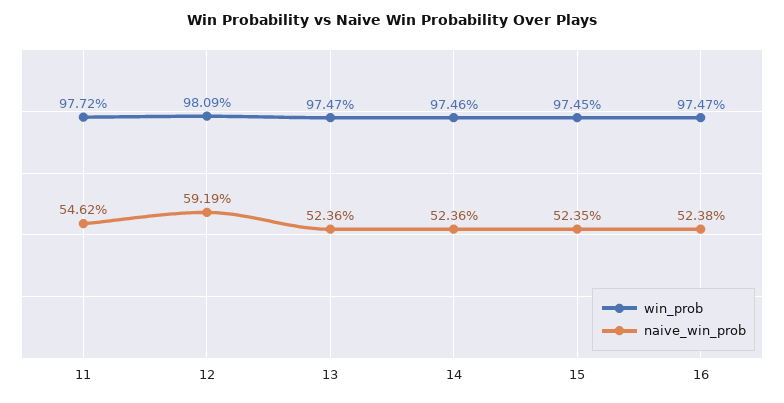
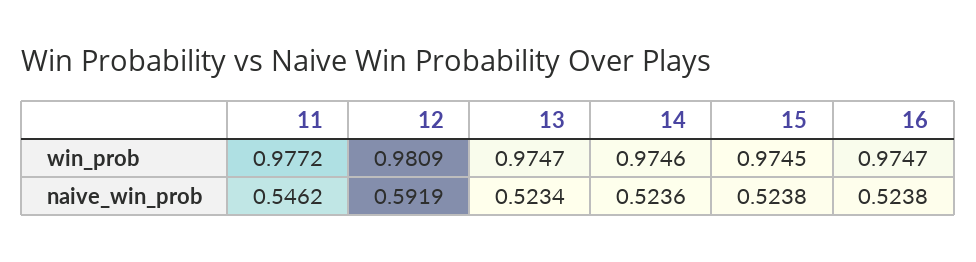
naive_win_prob, 13: 0.5236 -> 0.5234
naive_win_prob, 15: 0.5235 -> 0.5238

